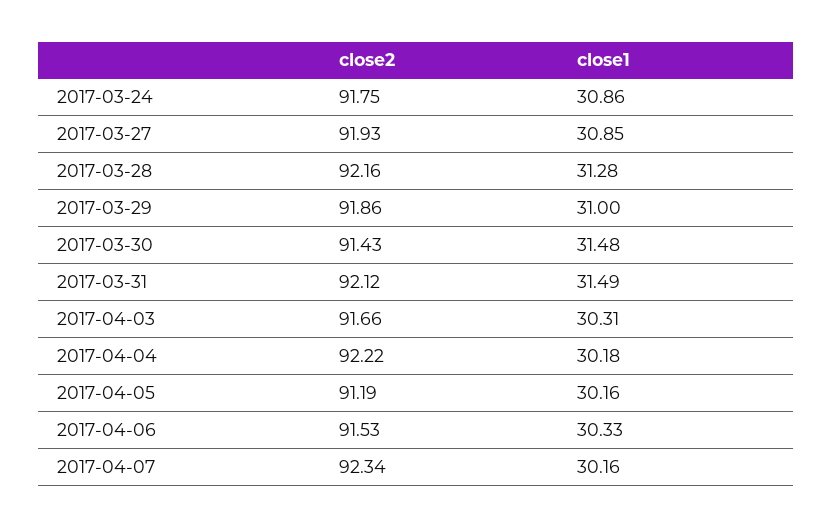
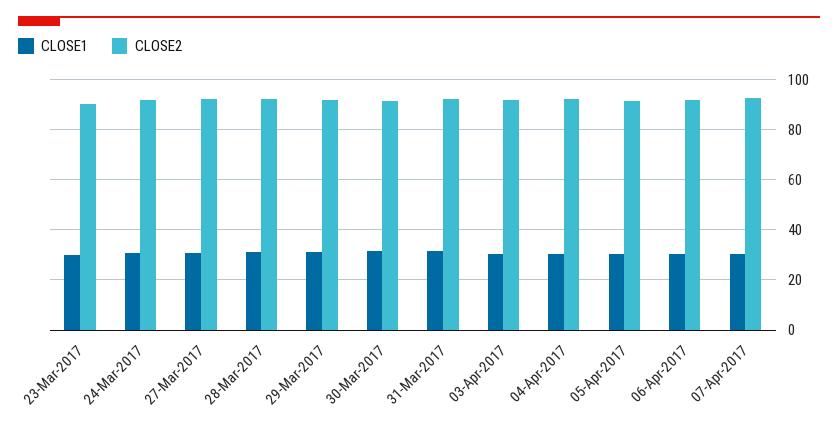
close1, 23-Mar-2017: none -> 30
close2, 23-Mar-2017: none -> 90

